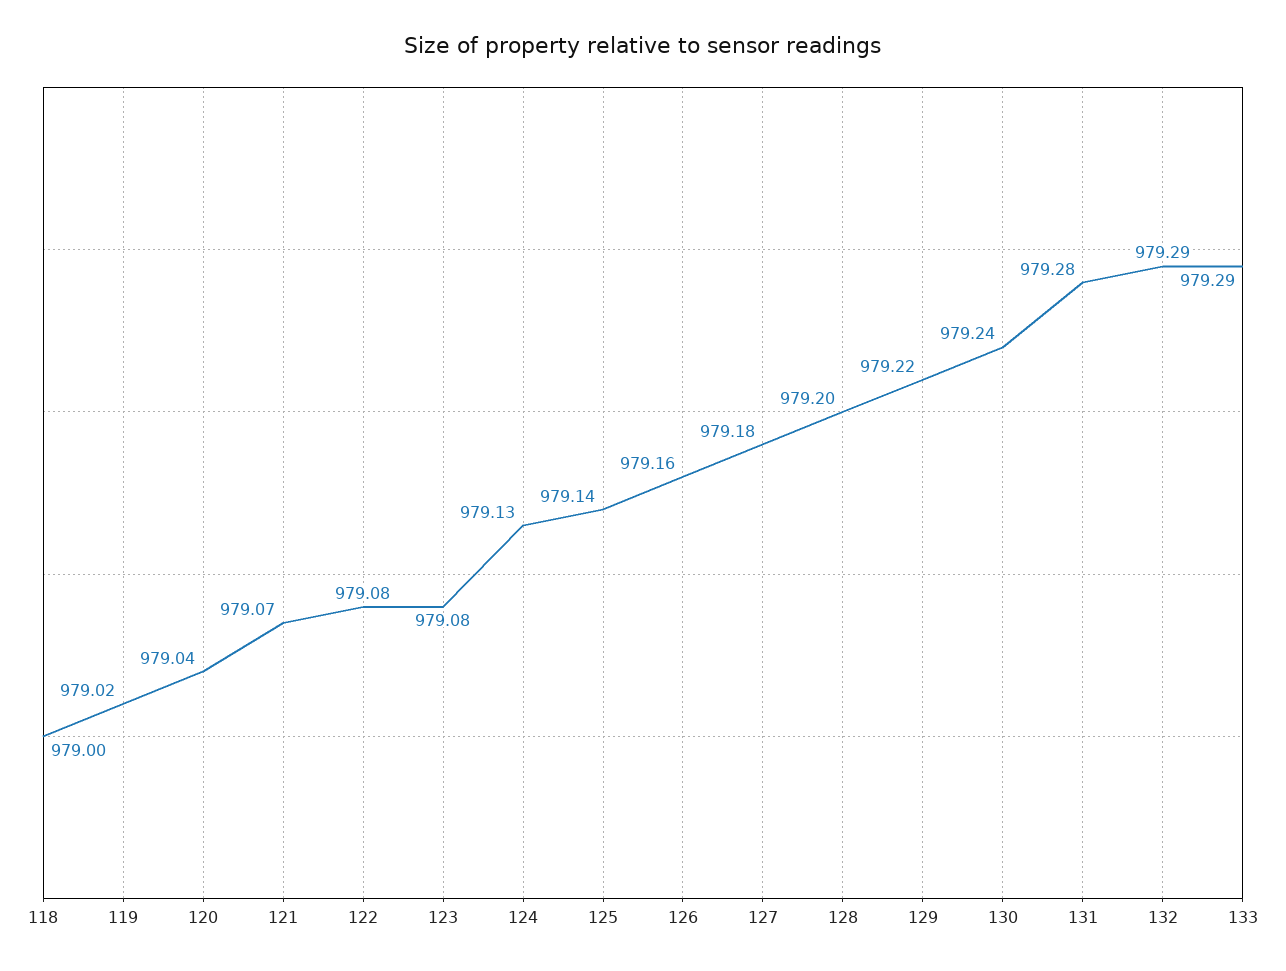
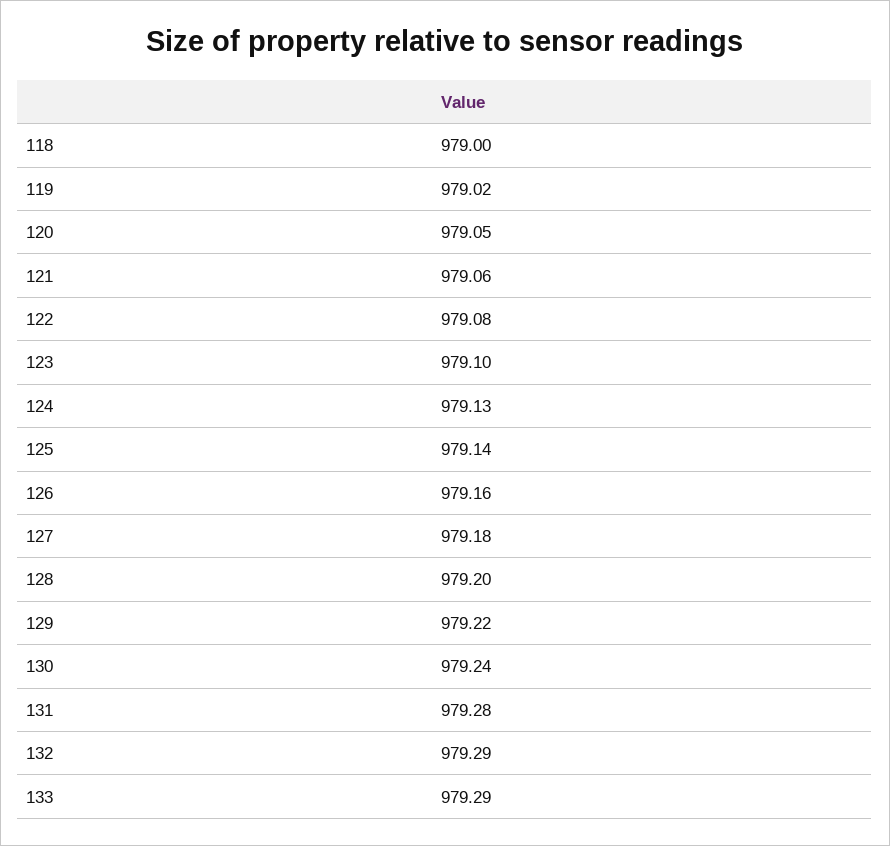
120: 979.04 -> 979.05
121: 979.07 -> 979.06
123: 979.08 -> 979.1

